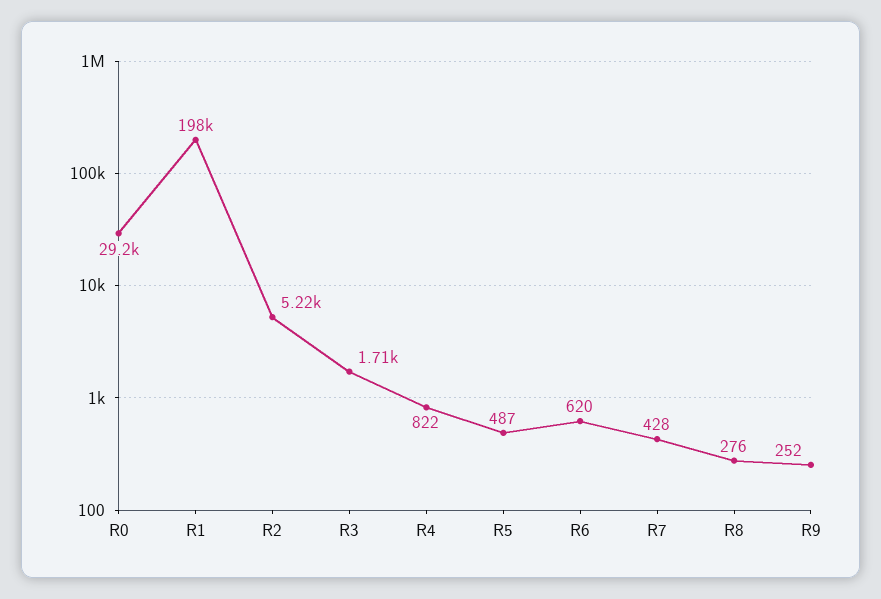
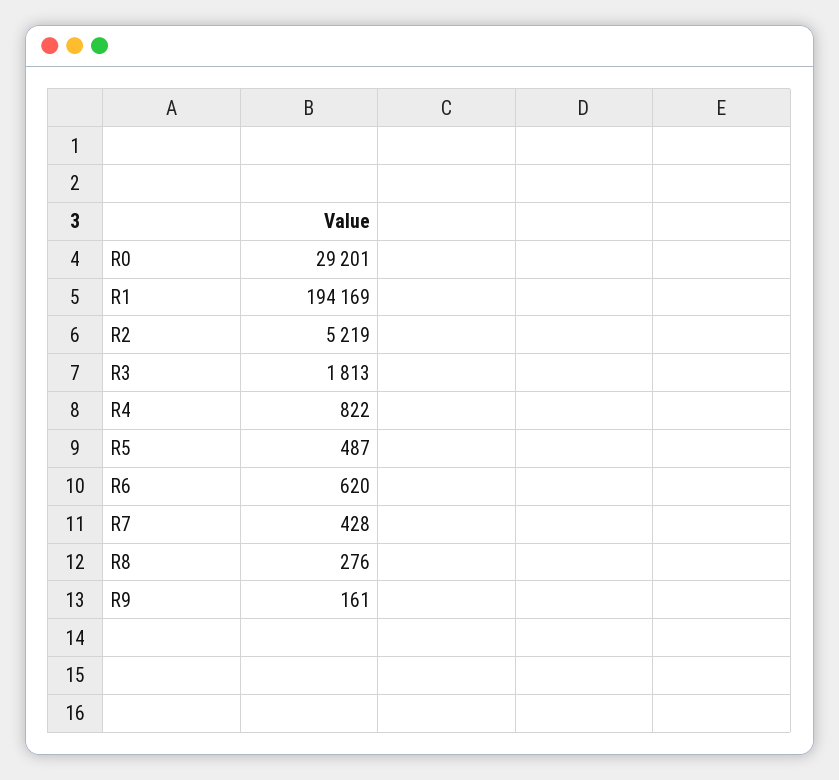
R1: 198000 -> 194169
R3: 1710 -> 1813
R9: 252 -> 161

